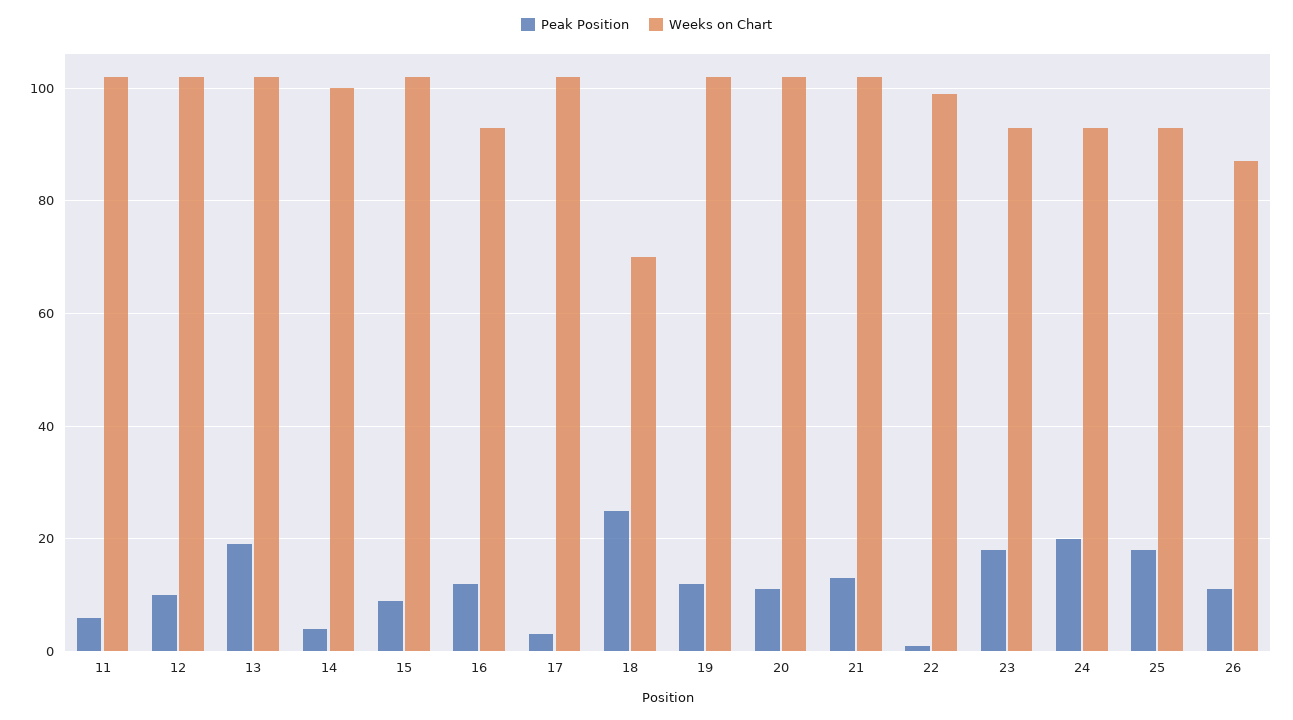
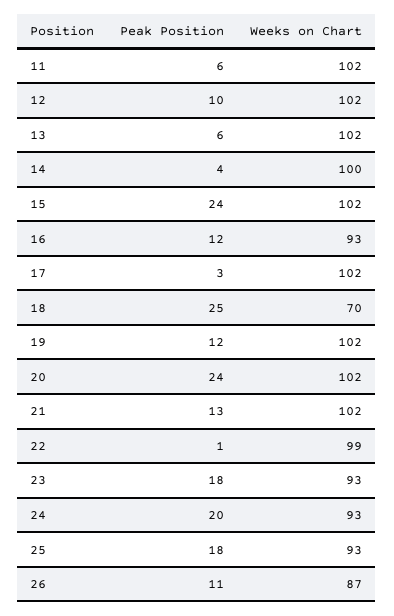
Peak Position, 13: 20 -> 6
Peak Position, 15: 10 -> 24
Peak Position, 20: 10 -> 24

